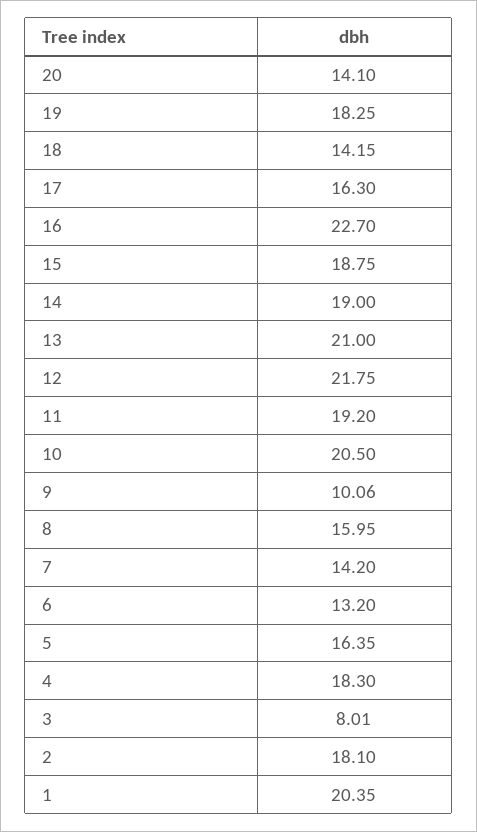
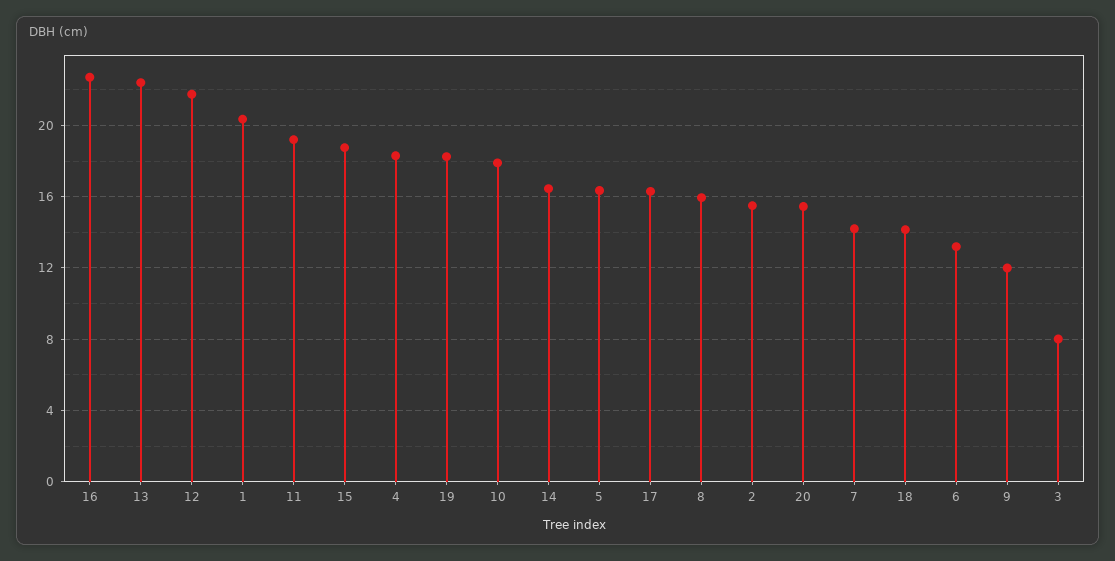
20: 14.1 -> 15.5
14: 19 -> 16.5
13: 21 -> 22.5
10: 20.5 -> 18
9: 10.06 -> 12
2: 18.1 -> 15.5

